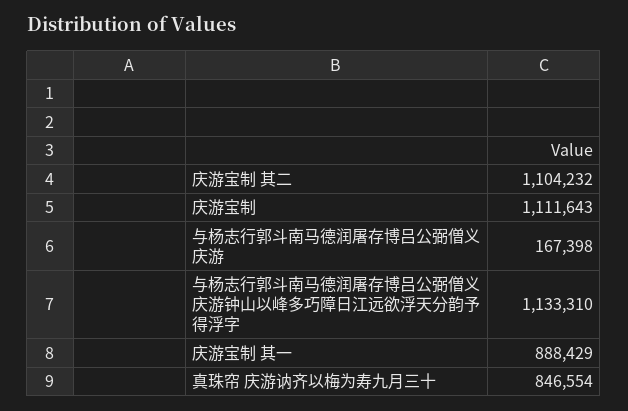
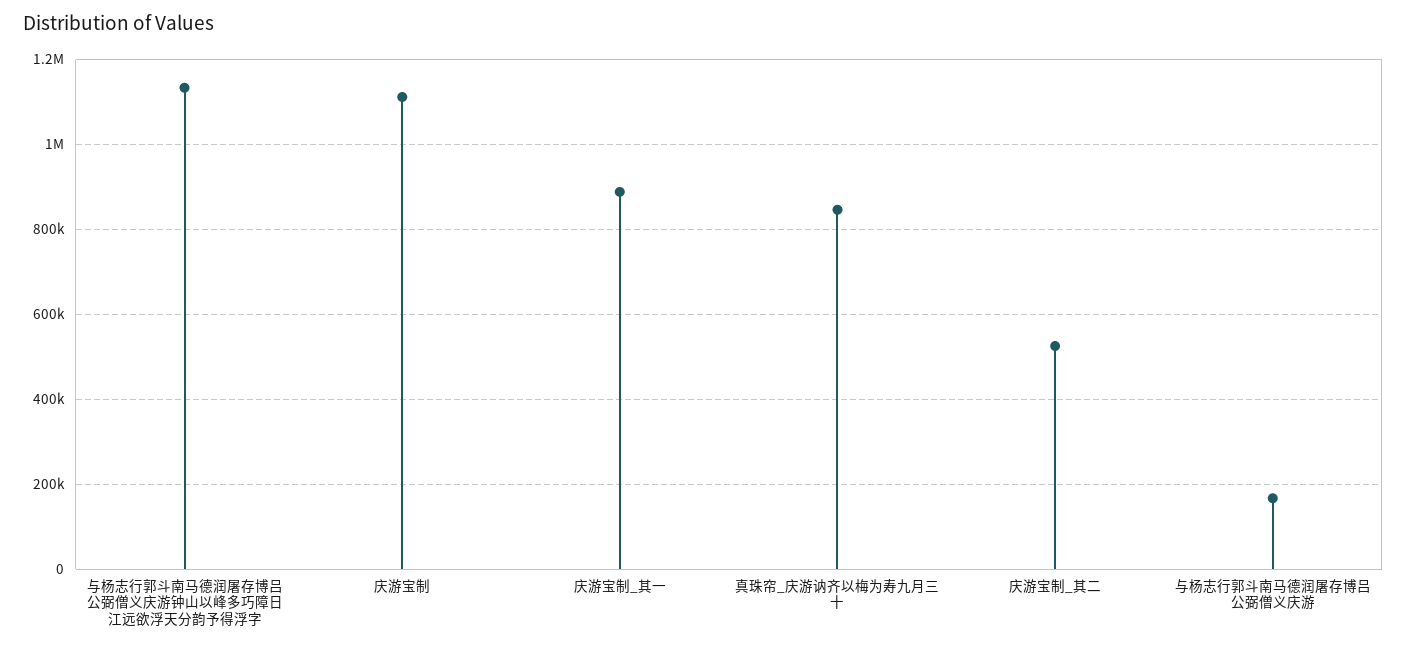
庆游宝制 其二: 1104232 -> 520000

